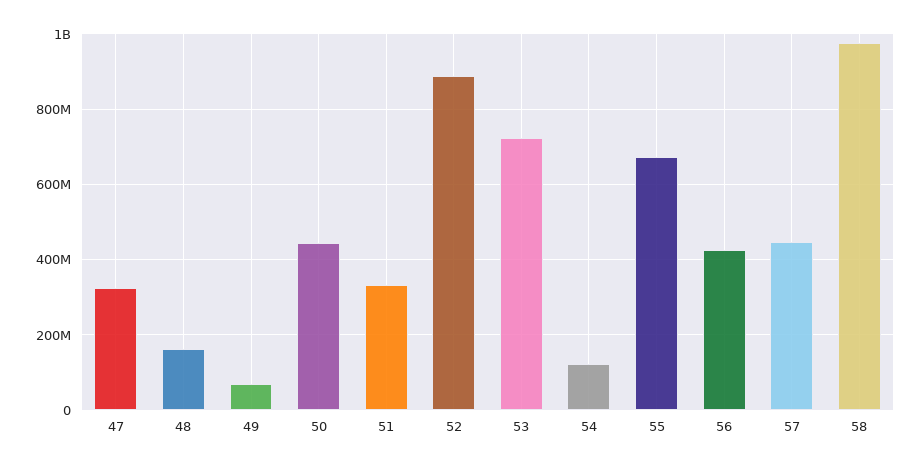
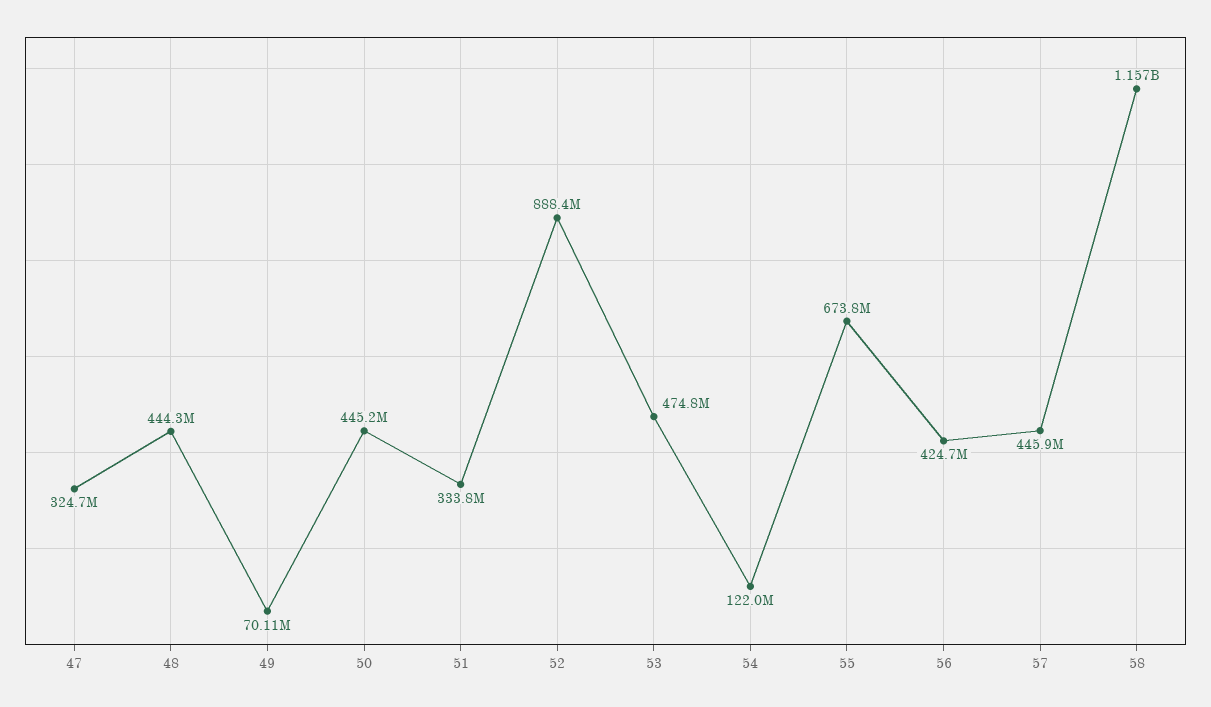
48: 160000000 -> 444300000
53: 720000000 -> 474800000
58: 980000000 -> 1157000000

